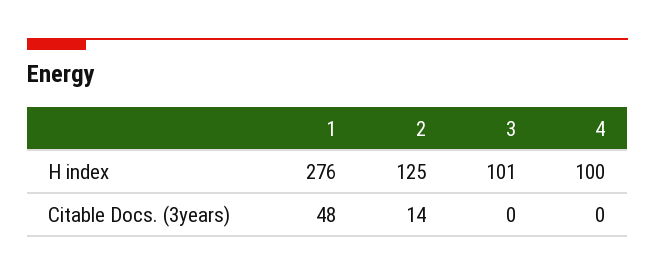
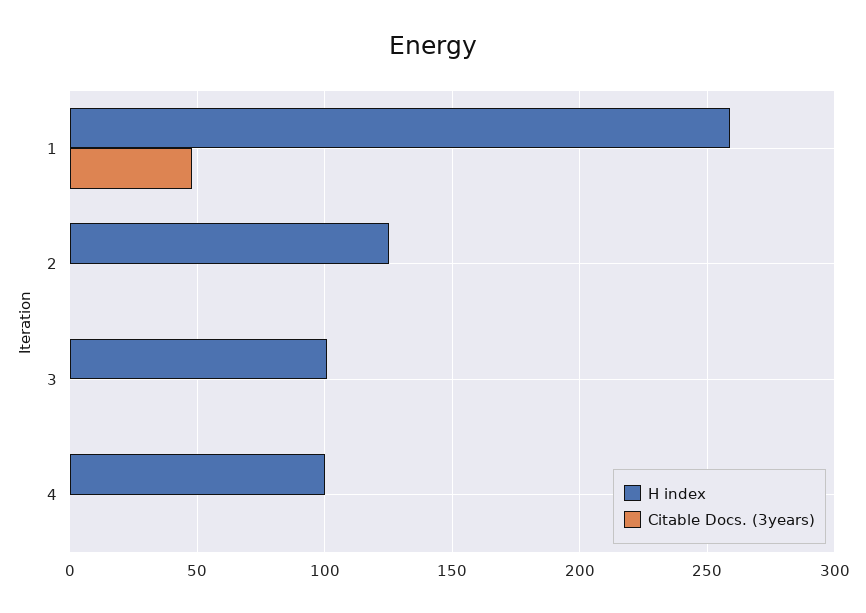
H index, 1: 276 -> 260
Citable Docs. (3years), 2: 14 -> 0

